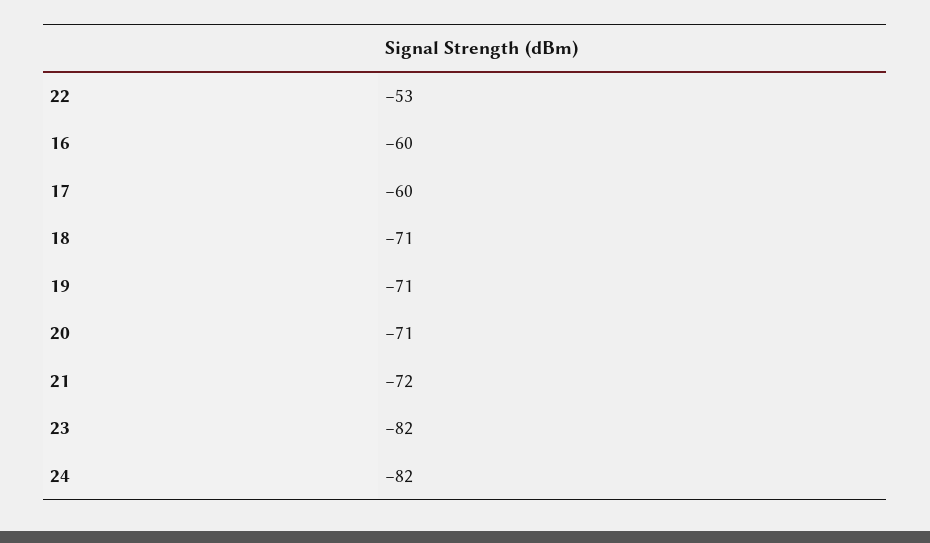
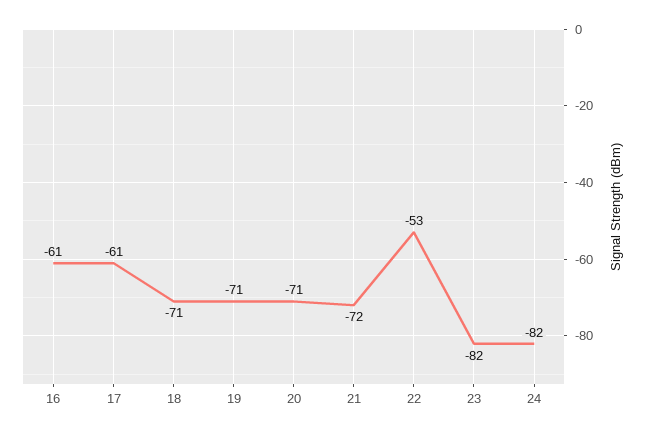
16: -60 -> -61
17: -60 -> -61

